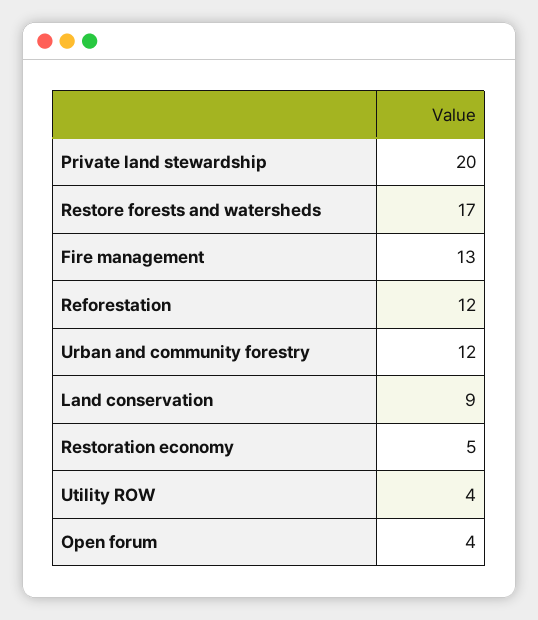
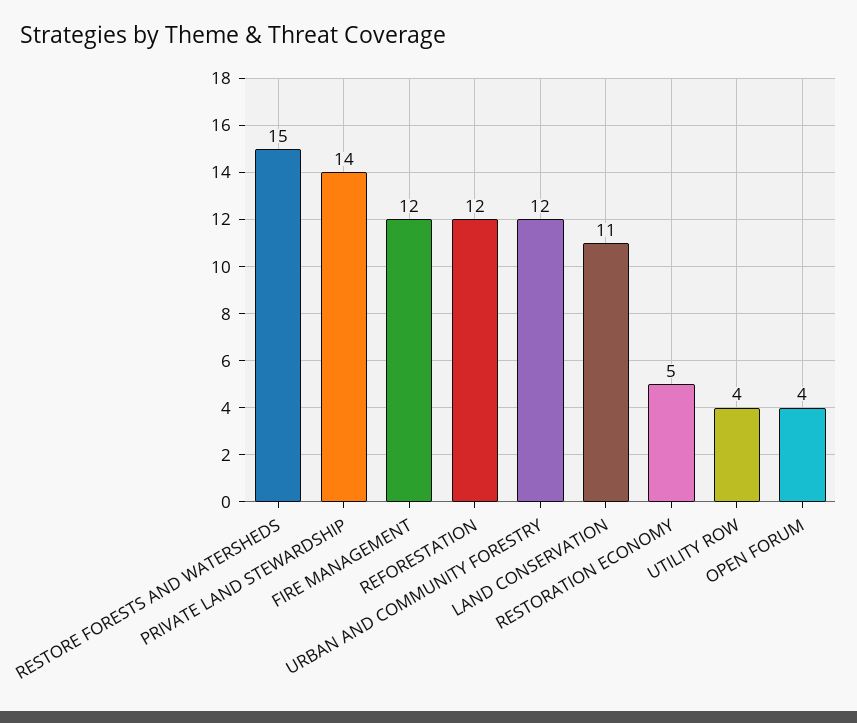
Private land stewardship: 20 -> 14
Restore forests and watersheds: 17 -> 15
Fire management: 13 -> 12
Land conservation: 9 -> 11

